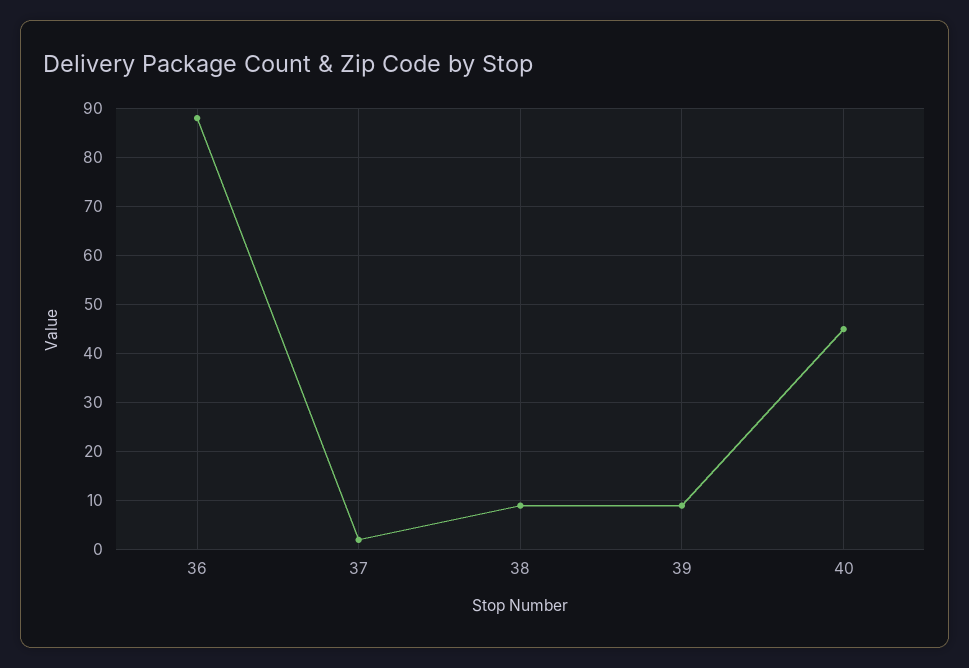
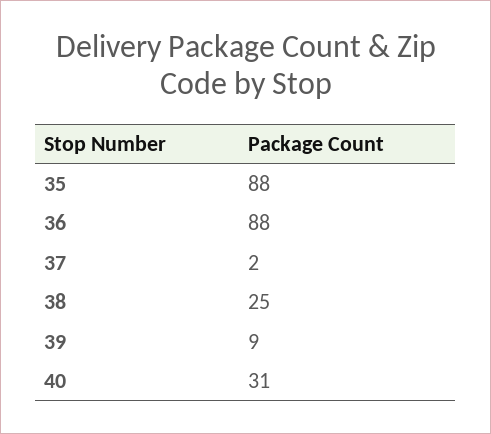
38: 10 -> 25
40: 45 -> 31
35: none -> 88

